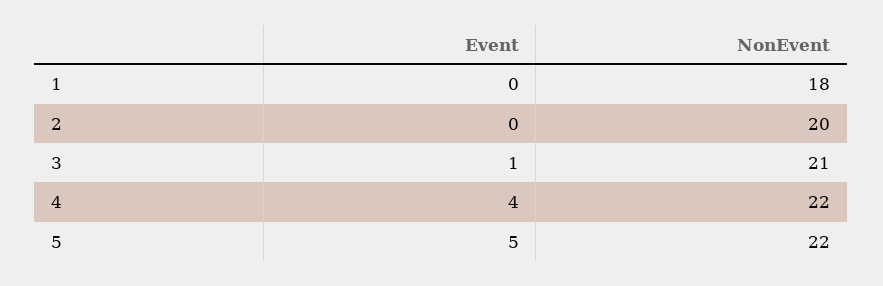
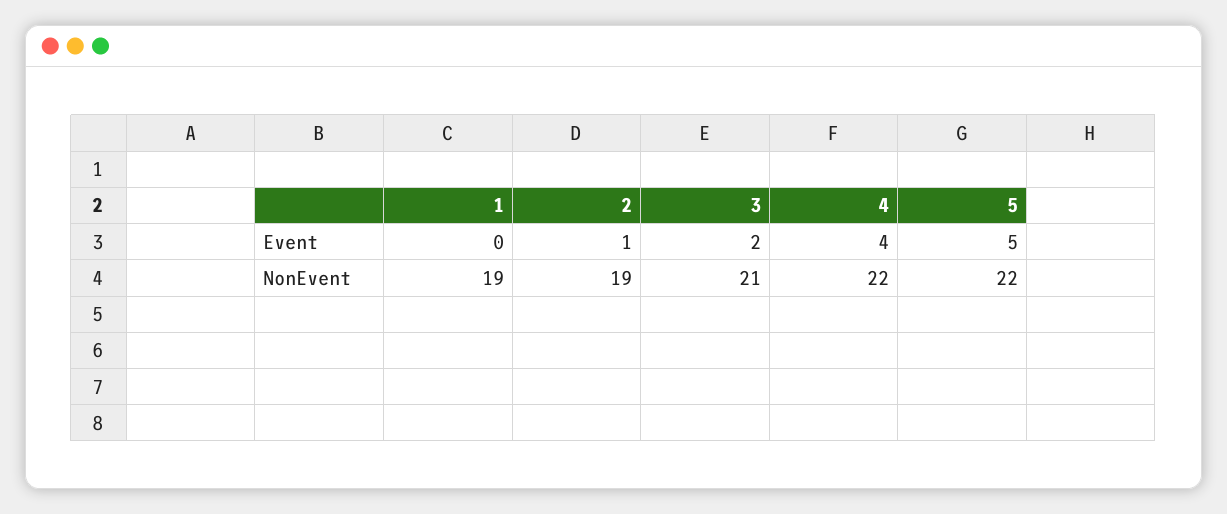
NonEvent, 1: 18 -> 19
Event, 2: 0 -> 1
NonEvent, 2: 20 -> 19
Event, 3: 1 -> 2

